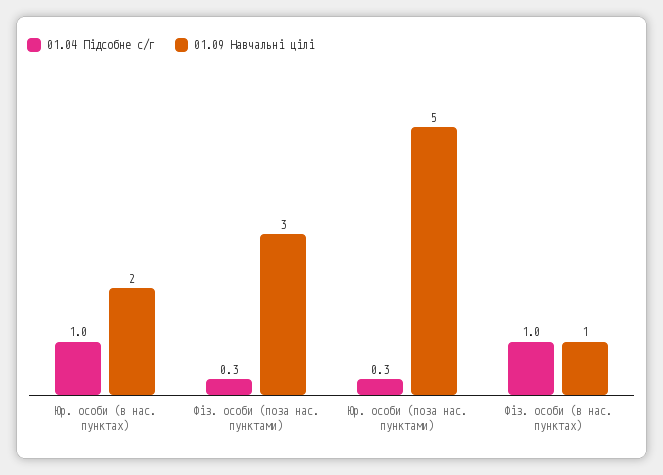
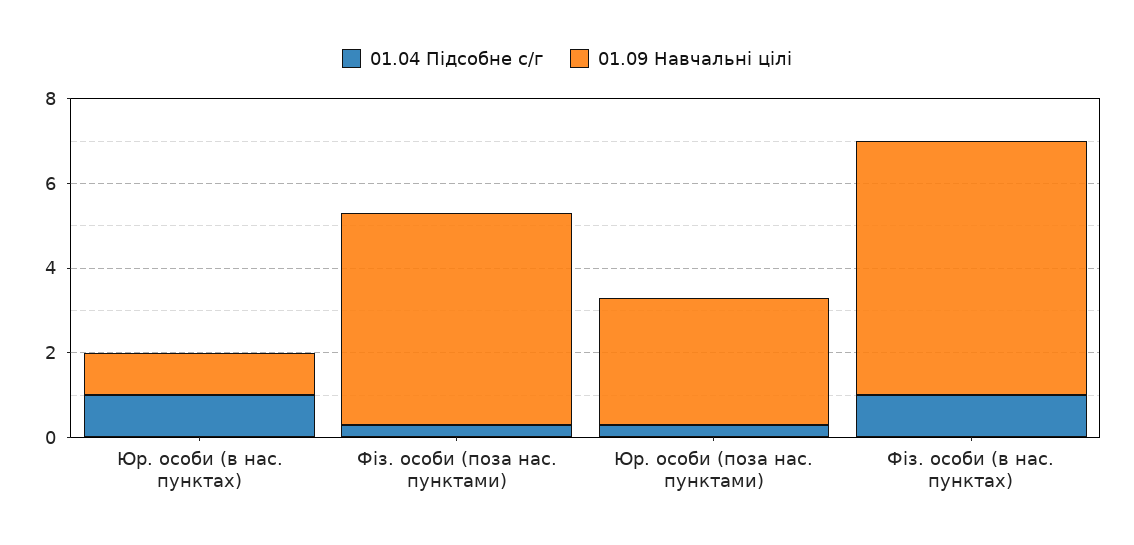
01.09 Навчальні цілі, Юр. особи (в нас. пунктах): 2 -> 1
01.09 Навчальні цілі, Фіз. особи (поза нас. пунктами): 3 -> 5
01.09 Навчальні цілі, Юр. особи (поза нас. пунктами): 5 -> 3
01.09 Навчальні цілі, Фіз. особи (в нас. пунктах): 1 -> 6

